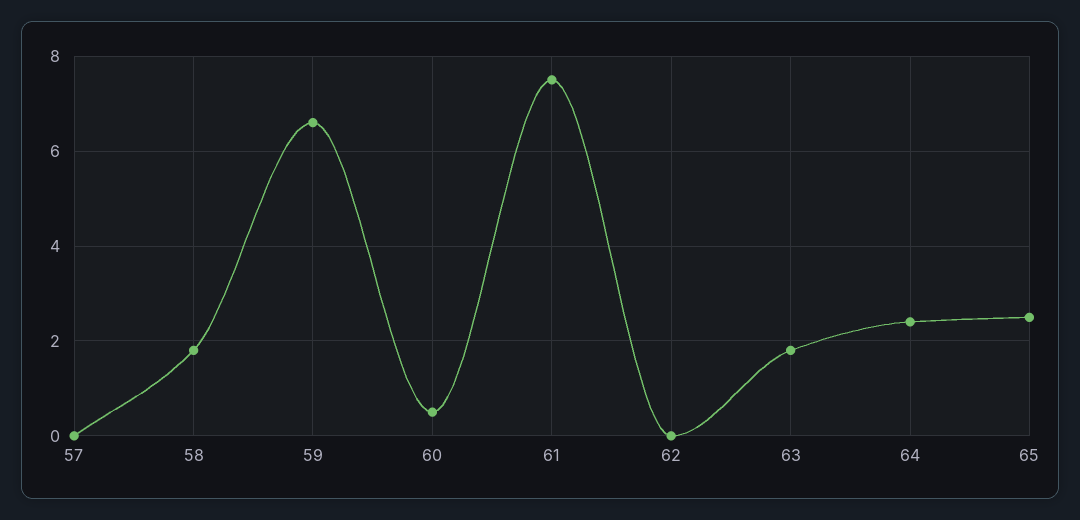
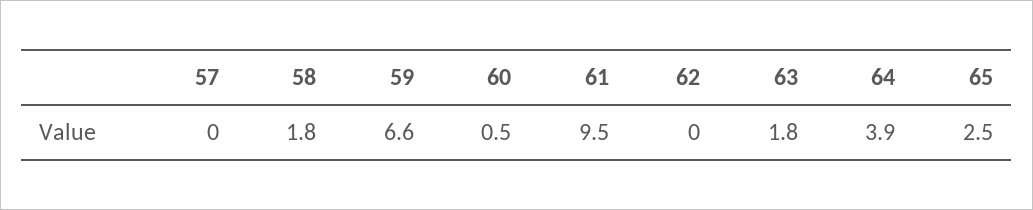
61: 7.5 -> 9.5
64: 2.5 -> 3.9

